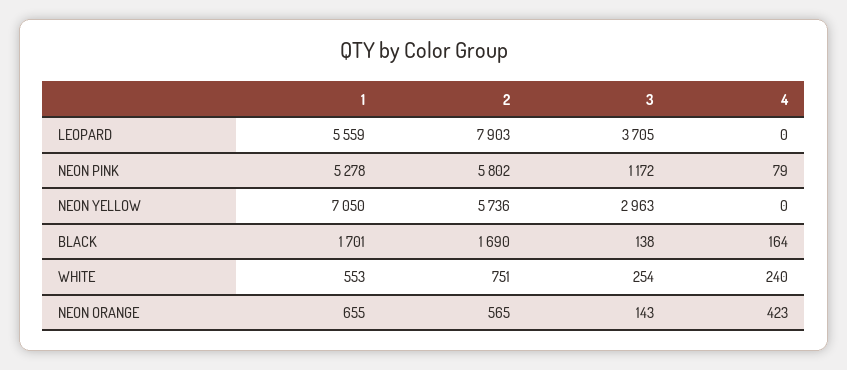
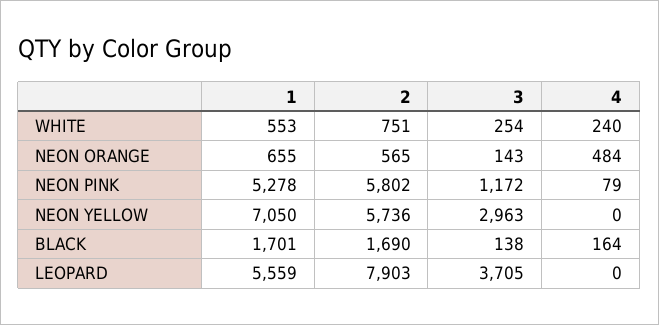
4, NEON ORANGE: 423 -> 484

